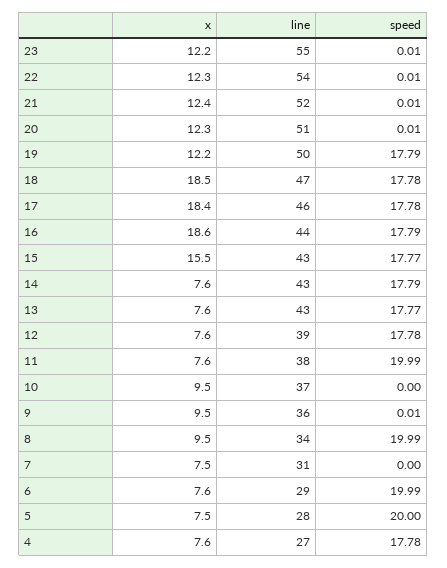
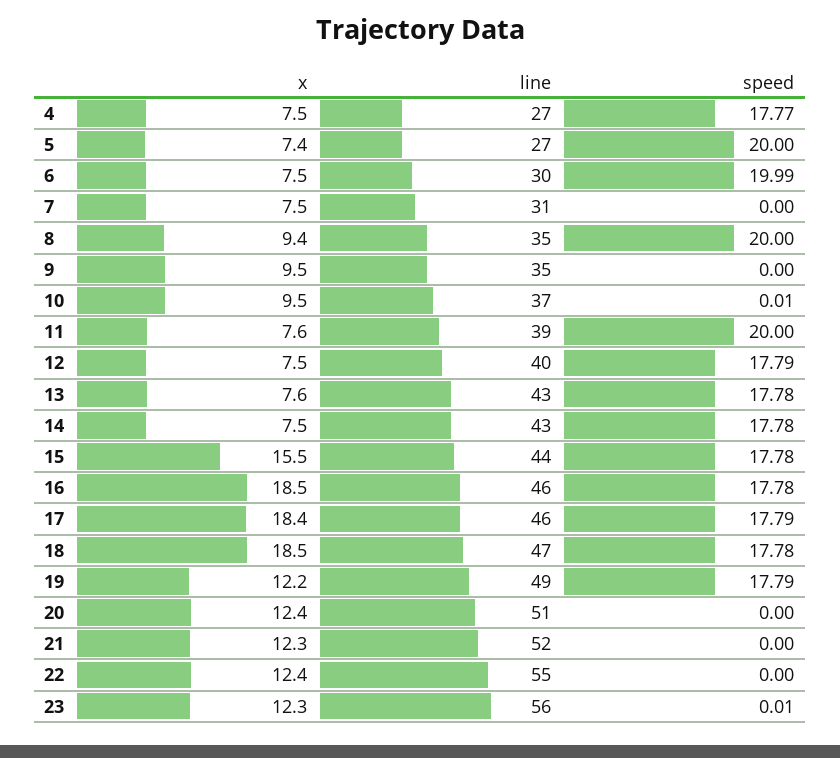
x, 23: 12.2 -> 12.3
line, 23: 55 -> 56
x, 22: 12.3 -> 12.4
line, 22: 54 -> 55
speed, 22: 0.01 -> 0
x, 21: 12.4 -> 12.3
speed, 21: 0.01 -> 0
x, 20: 12.3 -> 12.4
speed, 20: 0.01 -> 0
line, 19: 50 -> 49
speed, 17: 17.78 -> 17.79
x, 16: 18.6 -> 18.5
line, 16: 44 -> 46
speed, 16: 17.79 -> 17.78
line, 15: 43 -> 44
speed, 15: 17.77 -> 17.78
x, 14: 7.6 -> 7.5
speed, 14: 17.79 -> 17.78
speed, 13: 17.77 -> 17.78
x, 12: 7.6 -> 7.5
line, 12: 39 -> 40
speed, 12: 17.78 -> 17.79
line, 11: 38 -> 39
speed, 11: 19.99 -> 20
speed, 10: 0 -> 0.01
line, 9: 36 -> 35
speed, 9: 0.01 -> 0
x, 8: 9.5 -> 9.4
line, 8: 34 -> 35
speed, 8: 19.99 -> 20
x, 6: 7.6 -> 7.5
line, 6: 29 -> 30
x, 5: 7.5 -> 7.4
line, 5: 28 -> 27
x, 4: 7.6 -> 7.5
speed, 4: 17.78 -> 17.77

